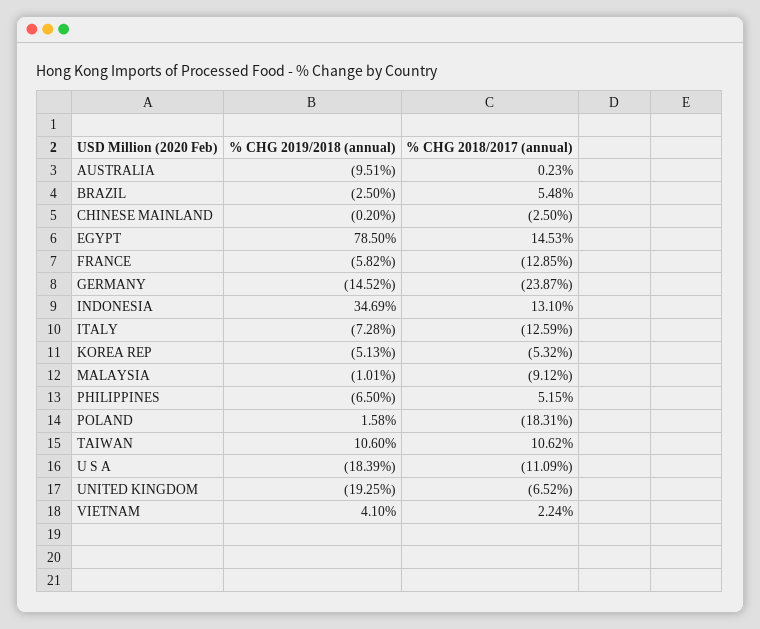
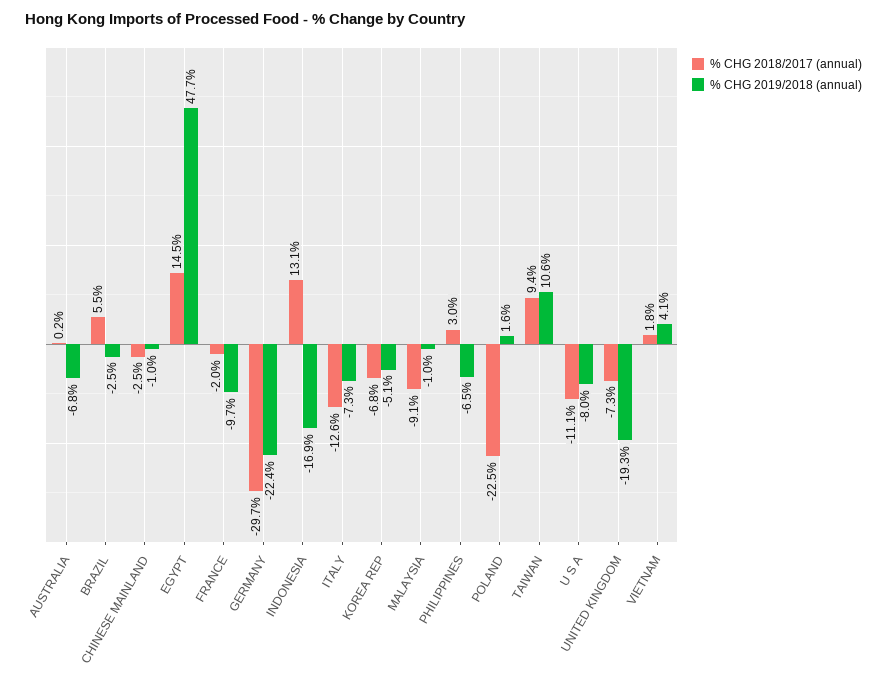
% CHG 2019/2018 (annual), AUSTRALIA: -9.51 -> -6.8
% CHG 2019/2018 (annual), CHINESE MAINLAND: -0.2 -> -1
% CHG 2019/2018 (annual), EGYPT: 78.5 -> 47.7
% CHG 2019/2018 (annual), FRANCE: -5.82 -> -9.7
% CHG 2018/2017 (annual), FRANCE: -12.85 -> -2
% CHG 2019/2018 (annual), GERMANY: -14.52 -> -22.4
% CHG 2018/2017 (annual), GERMANY: -23.87 -> -29.7
% CHG 2019/2018 (annual), INDONESIA: 34.69 -> -16.9
% CHG 2018/2017 (annual), KOREA REP: -5.32 -> -6.8
% CHG 2018/2017 (annual), PHILIPPINES: 5.15 -> 3
% CHG 2018/2017 (annual), POLAND: -18.31 -> -22.5
% CHG 2018/2017 (annual), TAIWAN: 10.62 -> 9.4
% CHG 2019/2018 (annual), U S A: -18.39 -> -8
% CHG 2018/2017 (annual), UNITED KINGDOM: -6.52 -> -7.3
% CHG 2018/2017 (annual), VIETNAM: 2.24 -> 1.8

